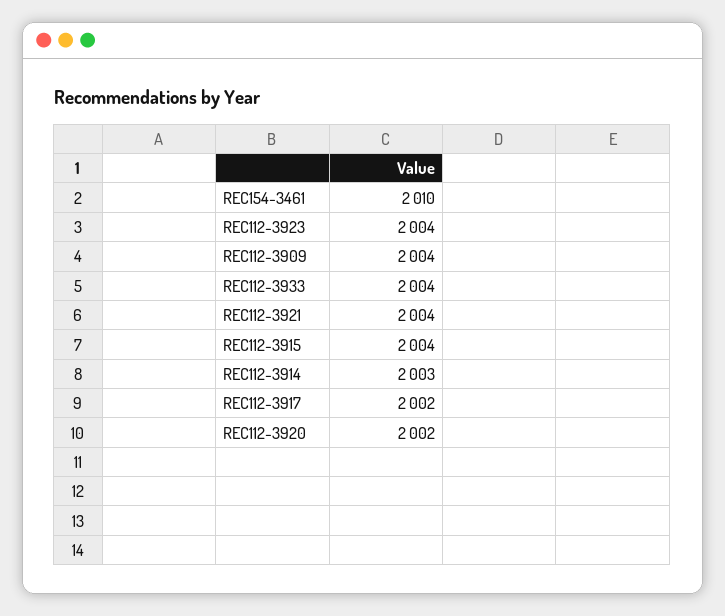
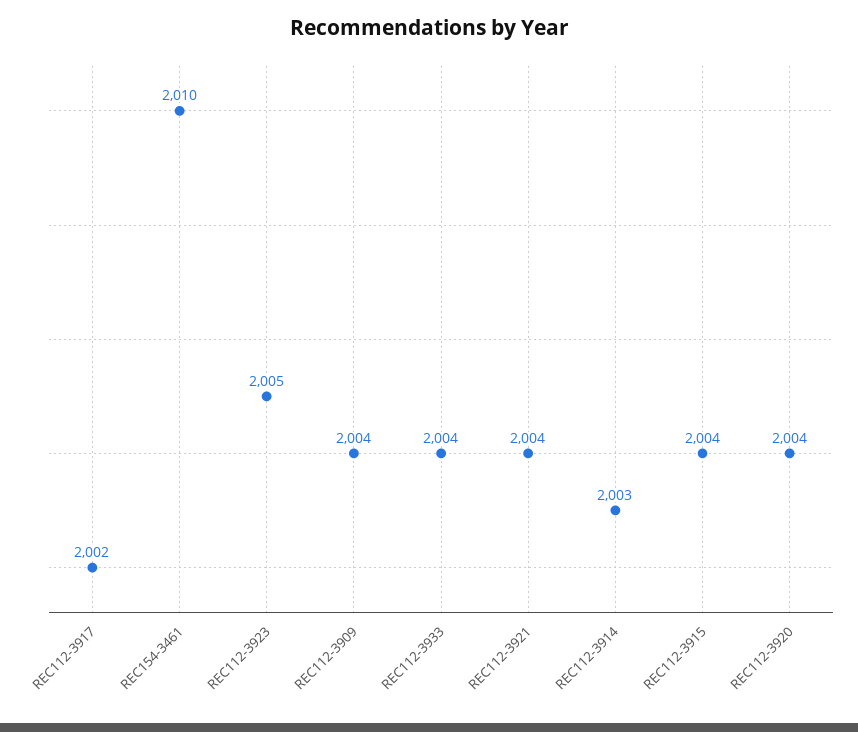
REC112-3923: 2004 -> 2005
REC112-3920: 2002 -> 2004

